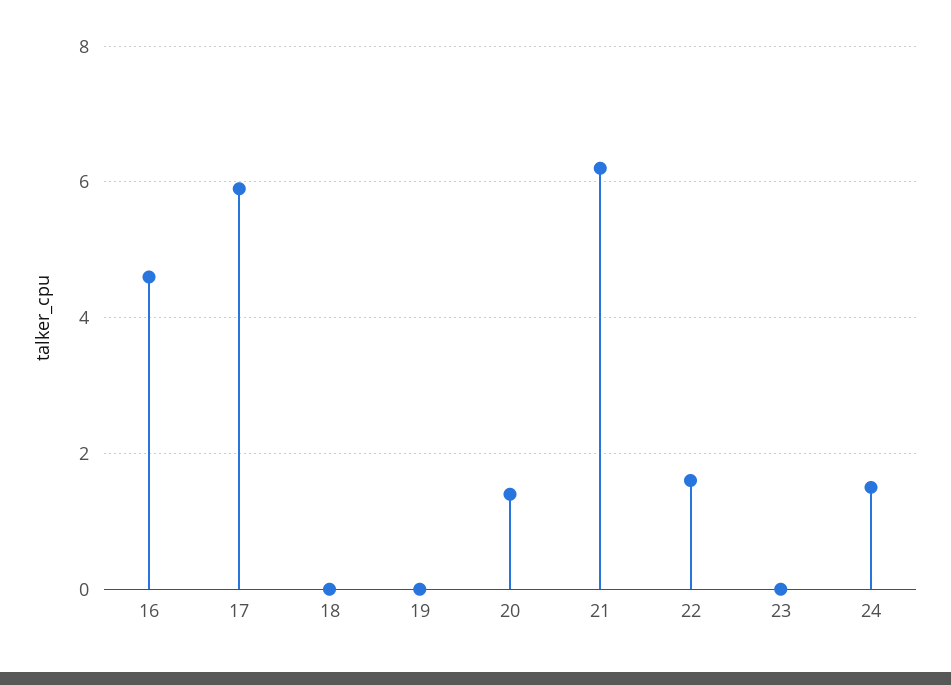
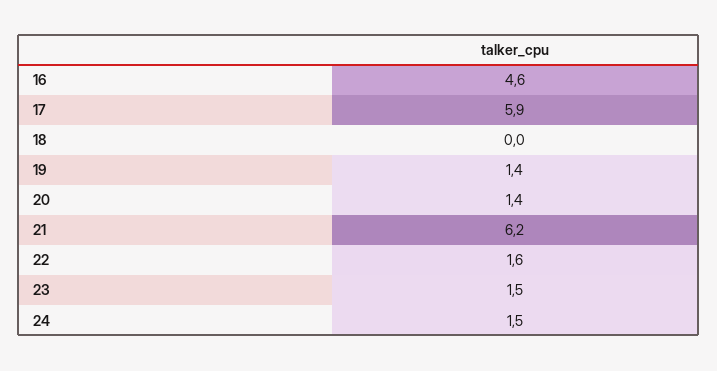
19: 0 -> 1.4
23: 0 -> 1.5

